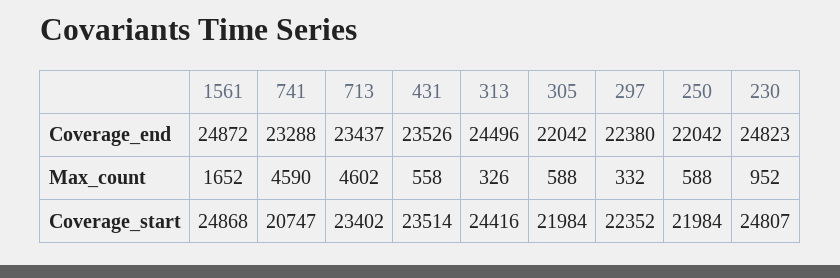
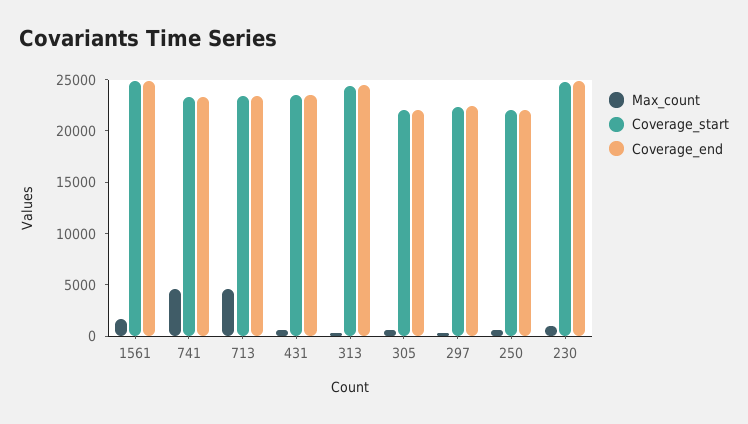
Coverage_start, 741: 20747 -> 23000

